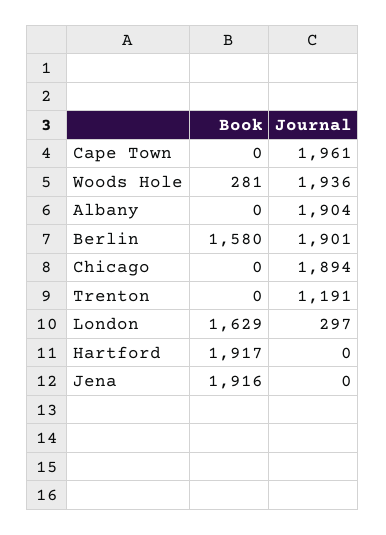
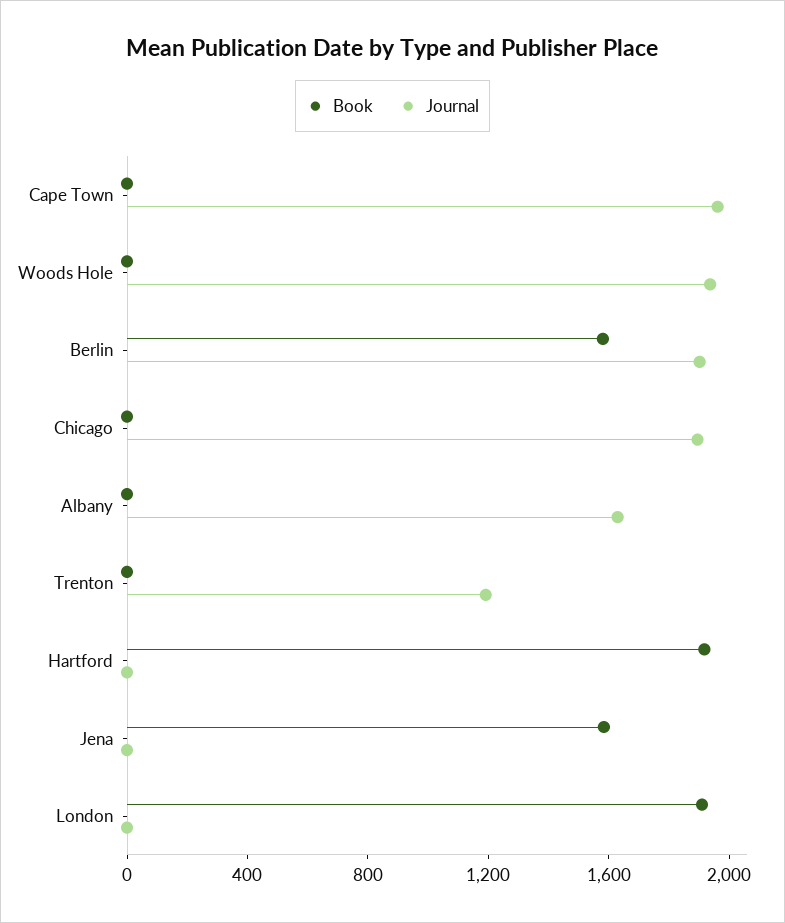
Book, Woods Hole: 281 -> 0
Journal, Albany: 1904 -> 1600
Book, London: 1629 -> 1900
Journal, London: 297 -> 0
Book, Jena: 1916 -> 1600

